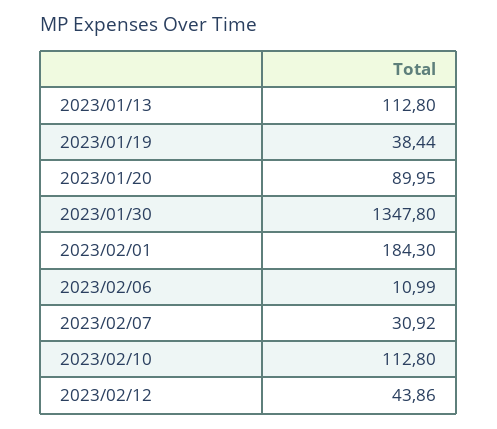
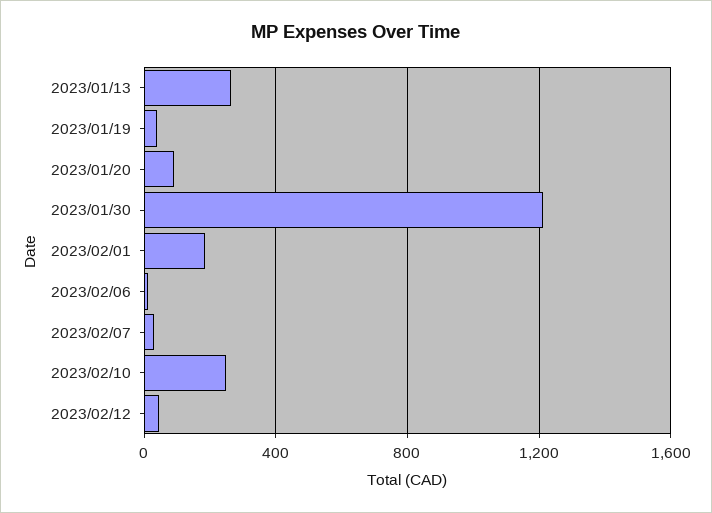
2023/01/13: 112.8 -> 250
2023/01/30: 1347.8 -> 1200
2023/02/10: 112.8 -> 250

